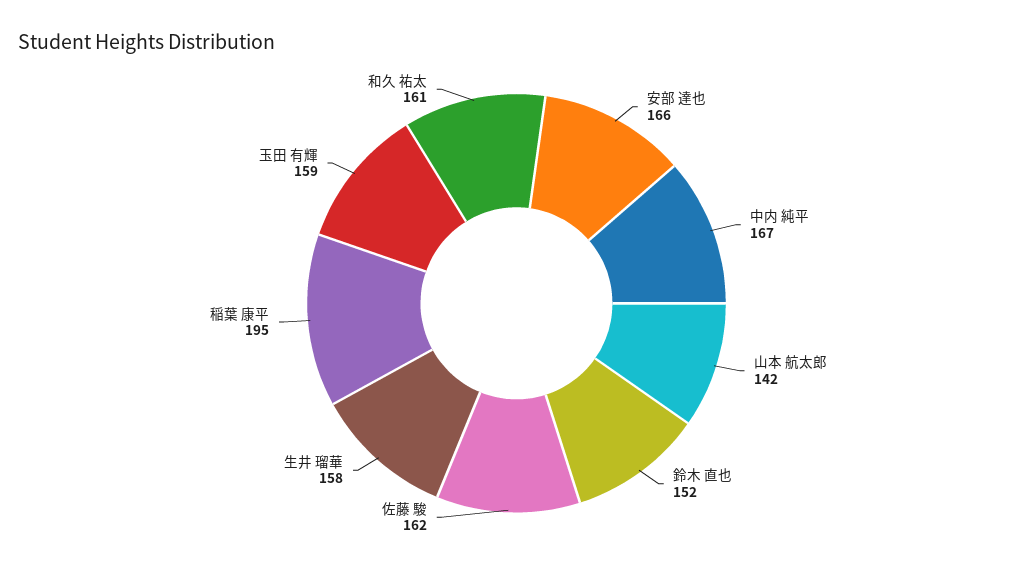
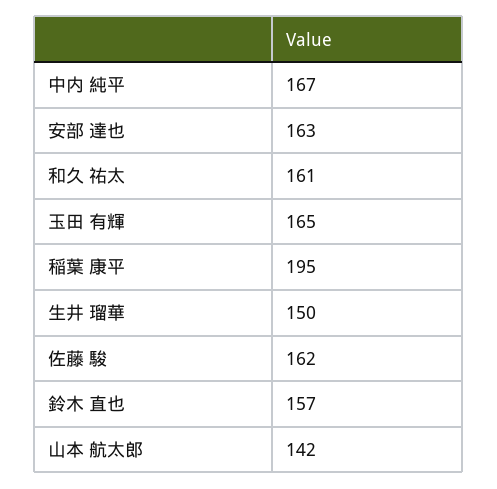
安部 達也: 166 -> 163
鈴木 直也: 152 -> 157
生井 瑠華: 158 -> 150
玉田 有輝: 159 -> 165

